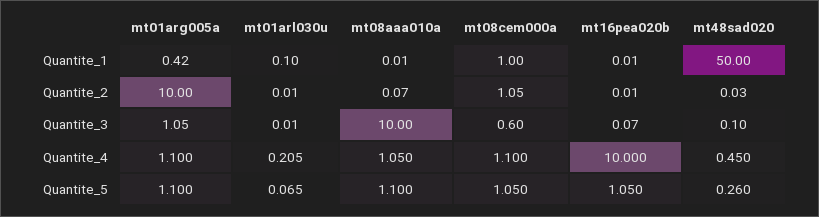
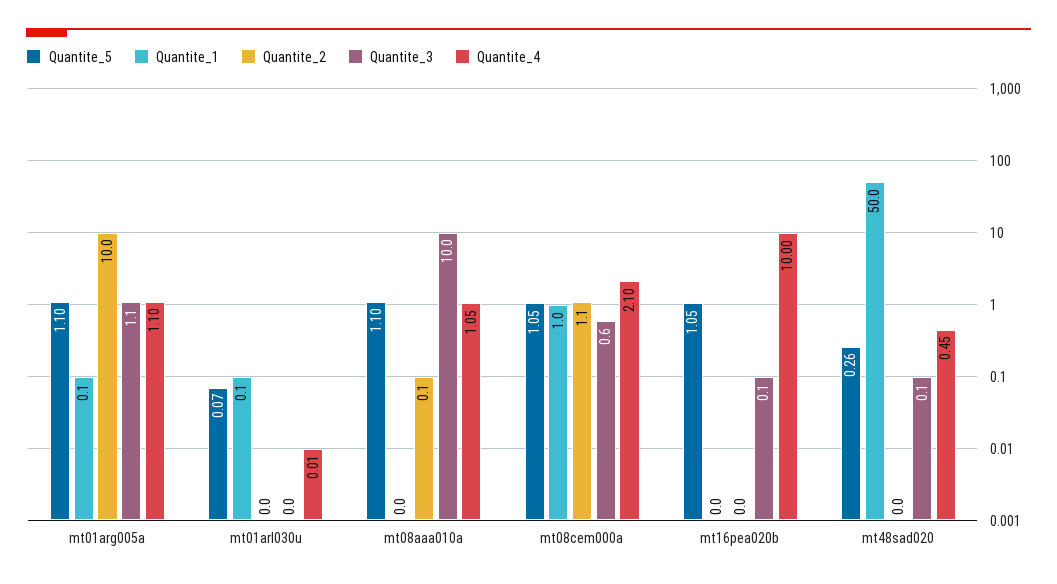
Quantite_1, mt01arg005a: 0.42 -> 0.1
Quantite_4, mt01arl030u: 0.205 -> 0.01
Quantite_4, mt08cem000a: 1.1 -> 2.1

